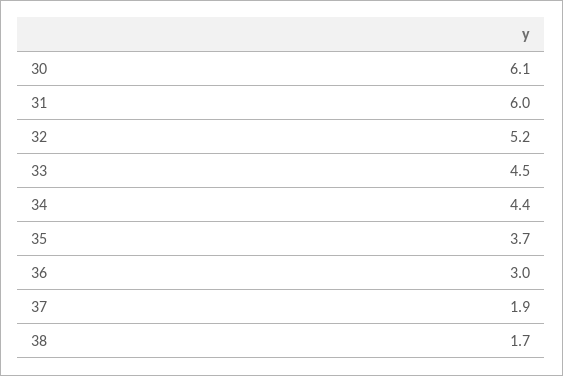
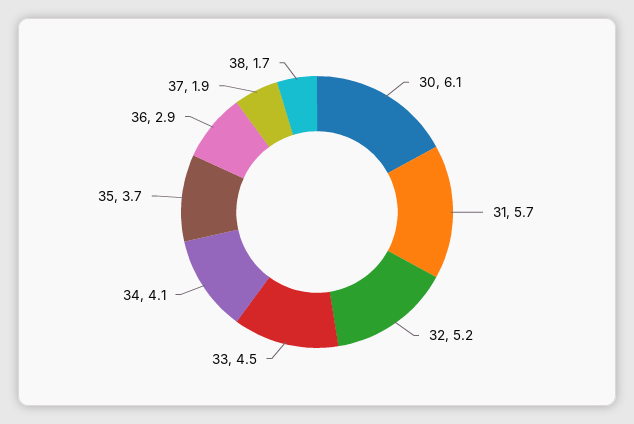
31: 6 -> 5.7
34: 4.4 -> 4.1
36: 3 -> 2.9

